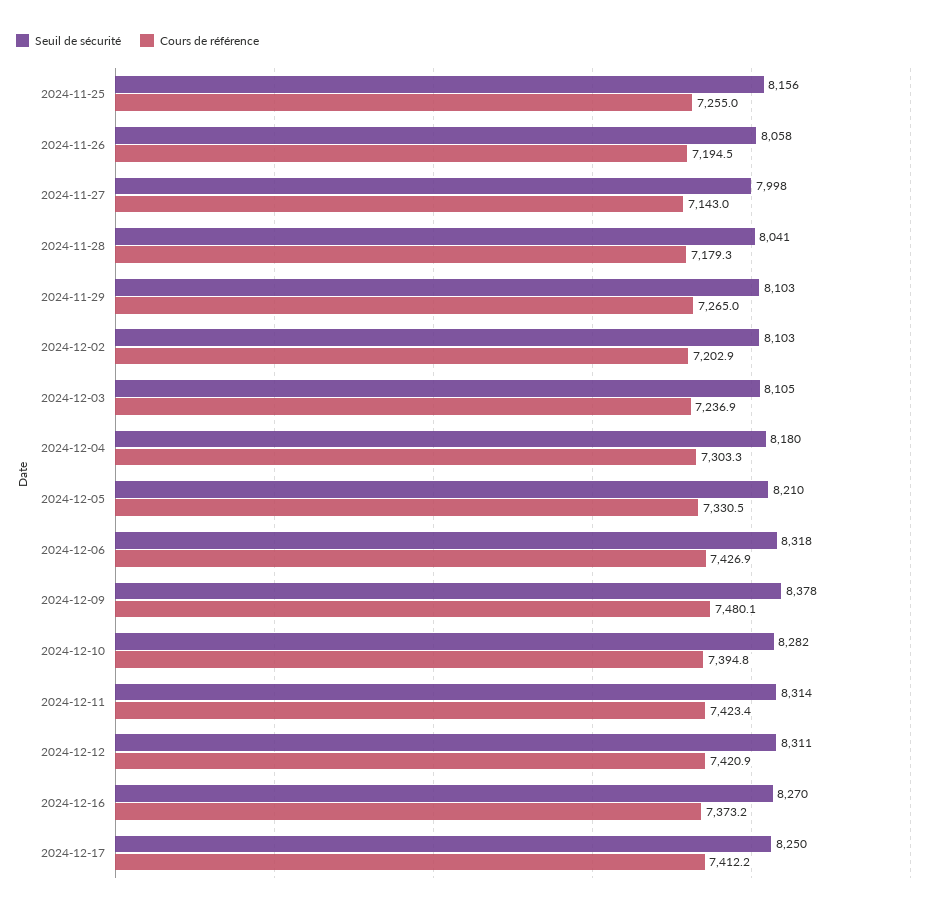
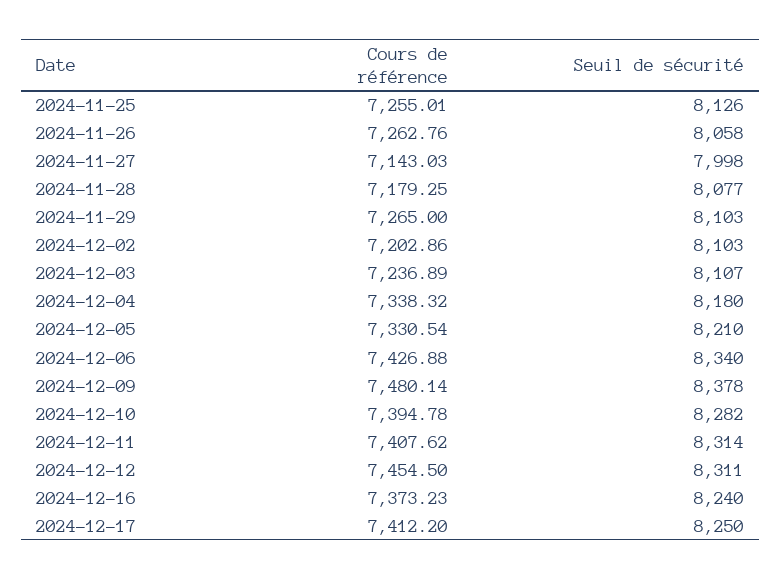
Seuil de sécurité, 2024-11-25: 8156 -> 8126
Cours de référence, 2024-11-26: 7194.5 -> 7262.76
Seuil de sécurité, 2024-11-28: 8041 -> 8077
Seuil de sécurité, 2024-12-03: 8105 -> 8107
Cours de référence, 2024-12-04: 7303.3 -> 7338.32
Seuil de sécurité, 2024-12-06: 8318 -> 8340
Cours de référence, 2024-12-11: 7423.4 -> 7407.62
Cours de référence, 2024-12-12: 7420.9 -> 7454.5
Seuil de sécurité, 2024-12-16: 8270 -> 8240

